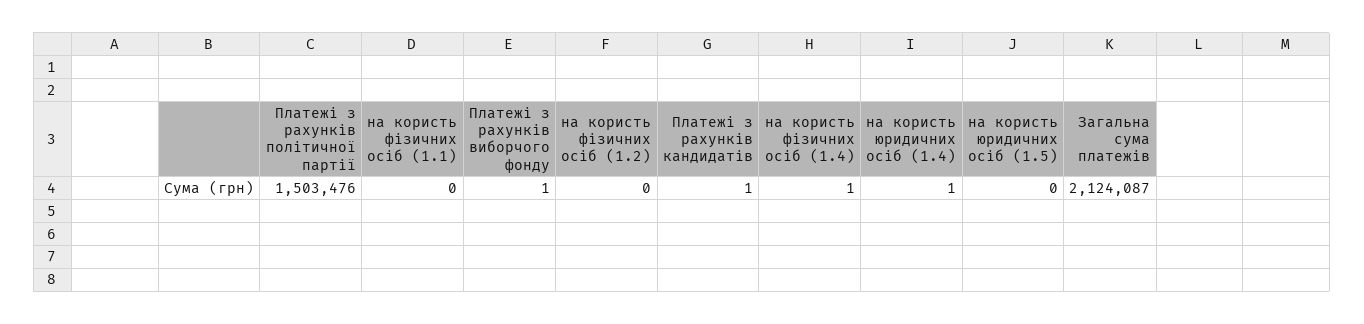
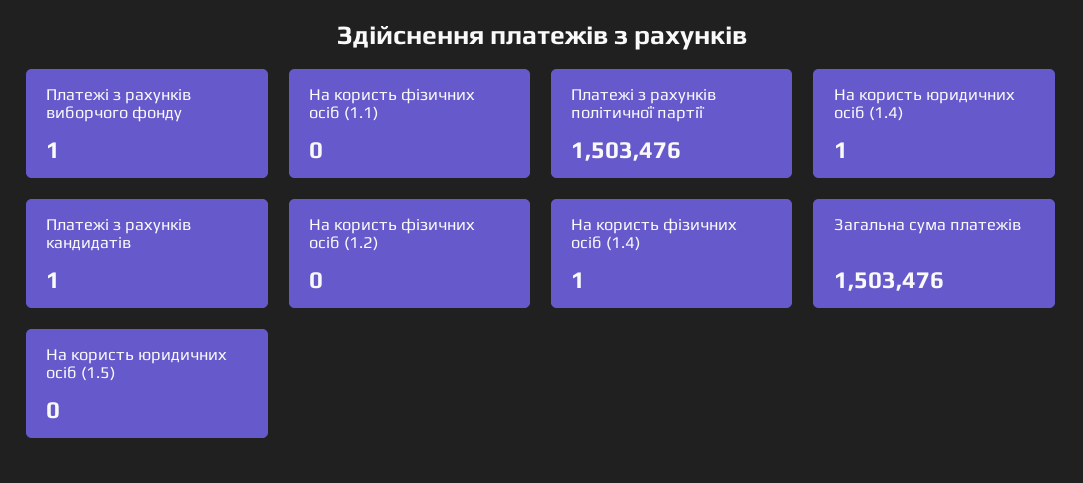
Загальна сума платежів: 2124087 -> 1503476

